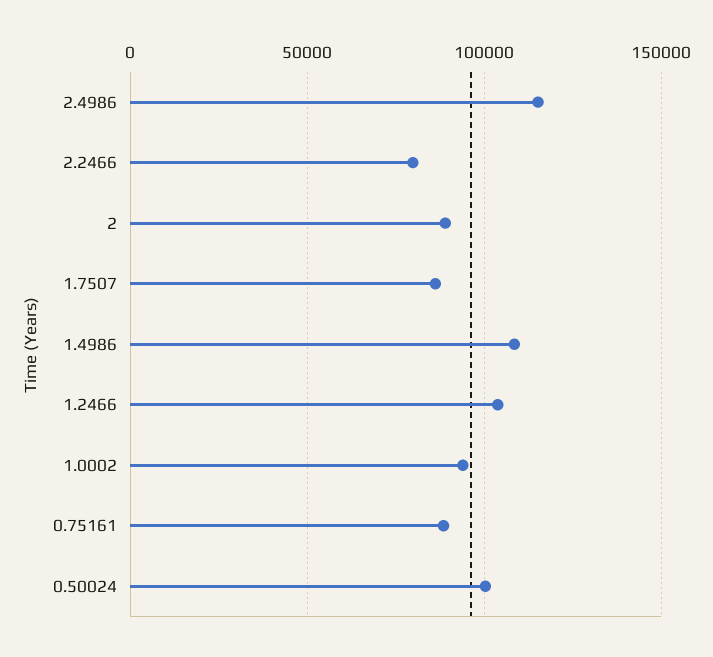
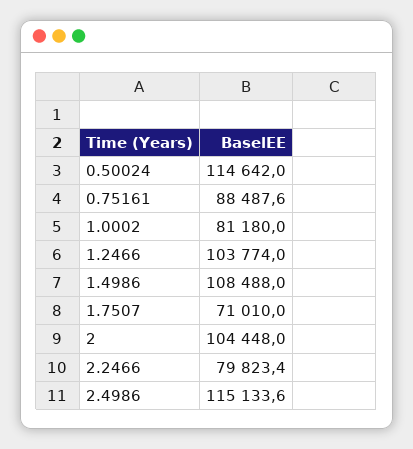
2: 90000 -> 104448
1.7507: 85000 -> 71010
1.0002: 95000 -> 81180
0.50024: 100000 -> 114642

